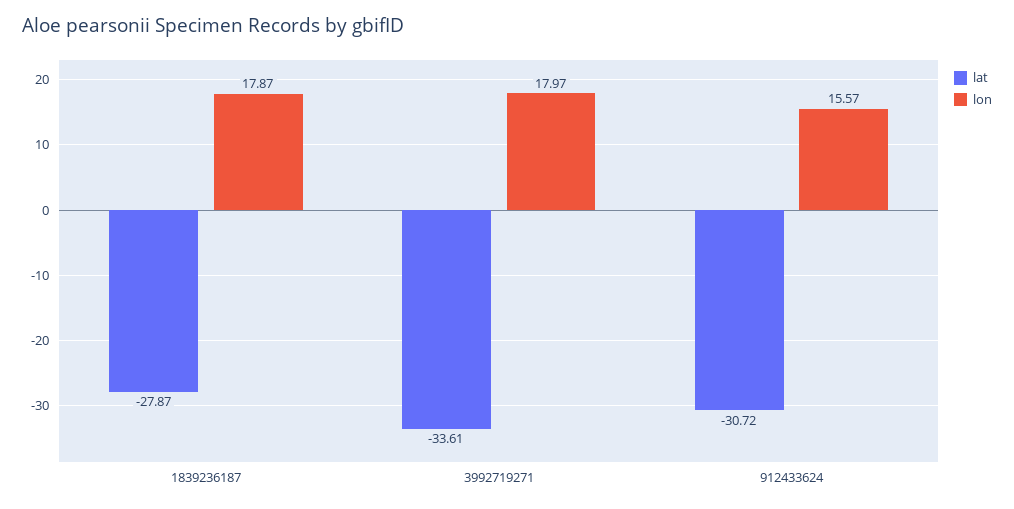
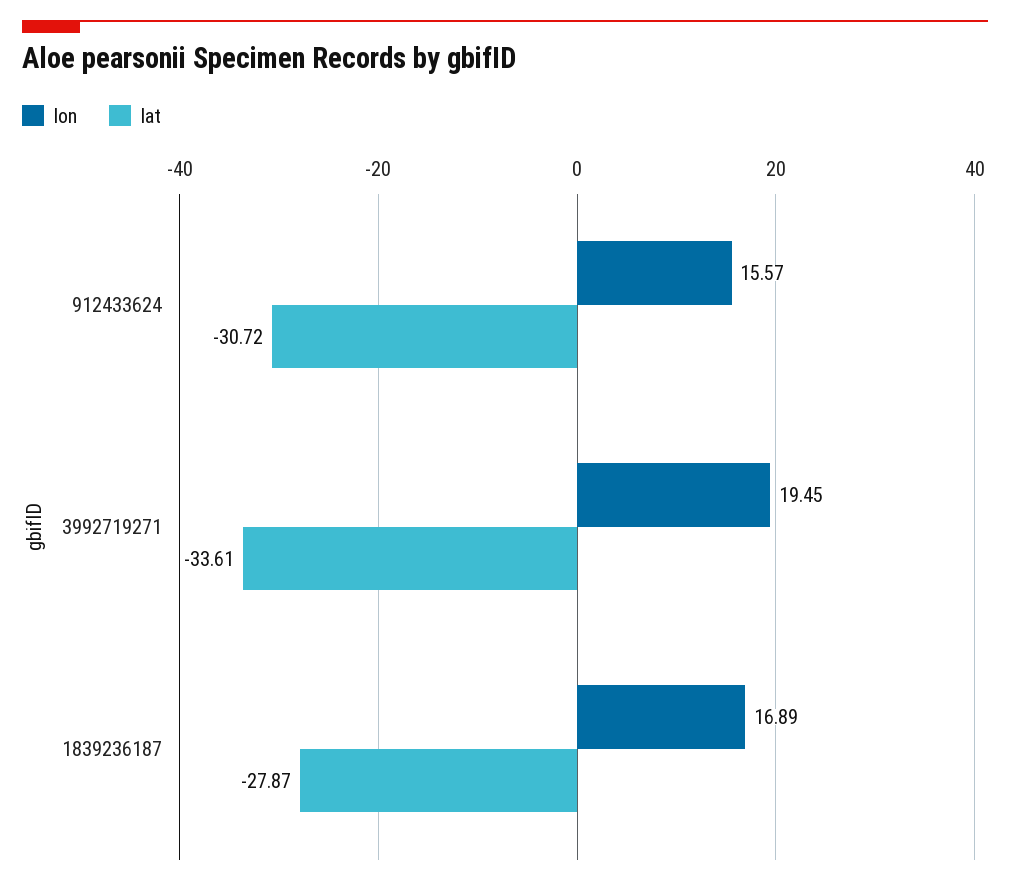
lon, 1839236187: 17.87 -> 16.89
lon, 3992719271: 17.97 -> 19.45

